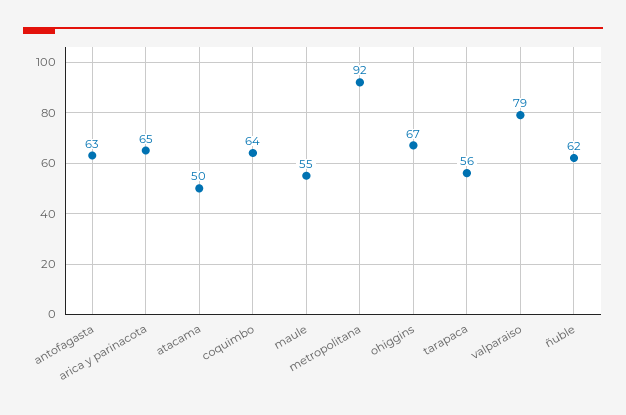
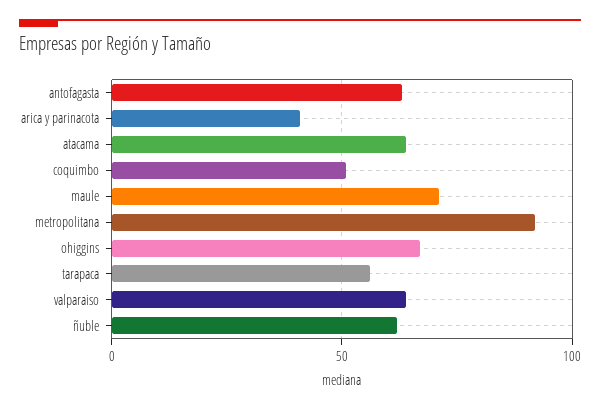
arica y parinacota: 65 -> 40
atacama: 50 -> 65
coquimbo: 64 -> 50
maule: 55 -> 70
valparaiso: 79 -> 65

